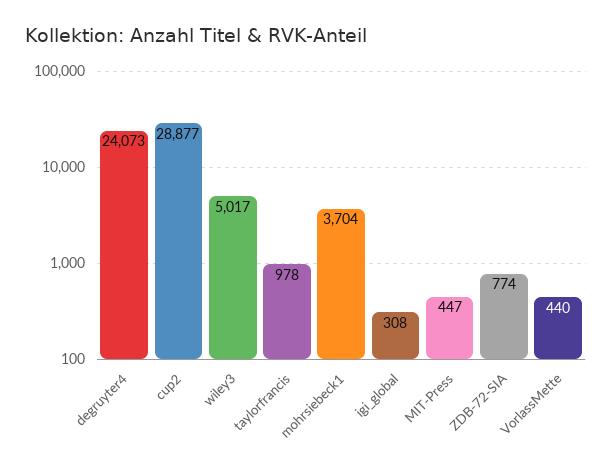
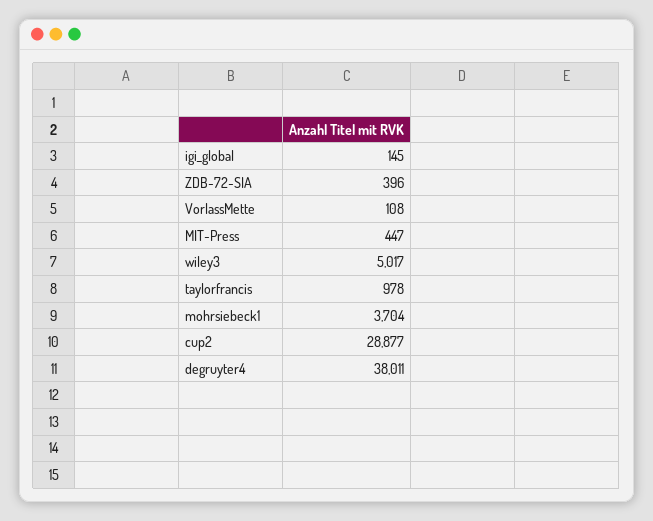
degruyter4: 24073 -> 38011
igi_global: 308 -> 145
ZDB-72-SIA: 774 -> 396
VorlassMette: 440 -> 108

